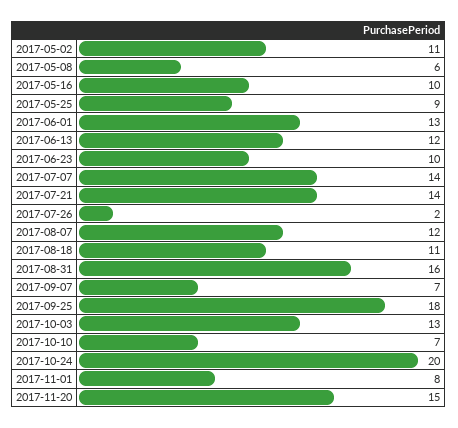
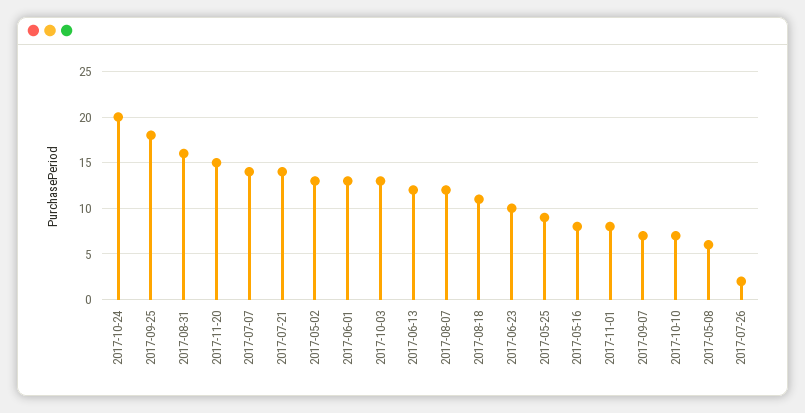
2017-05-02: 11 -> 13
2017-05-16: 10 -> 8

